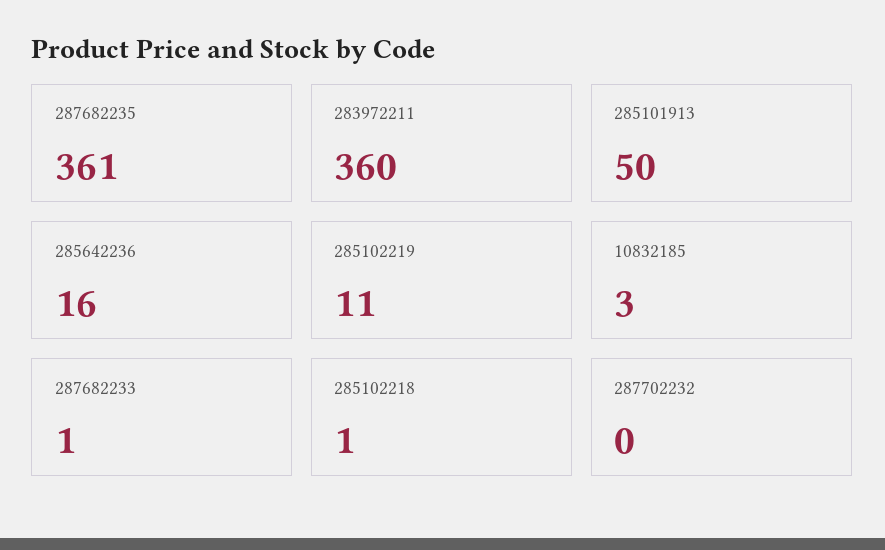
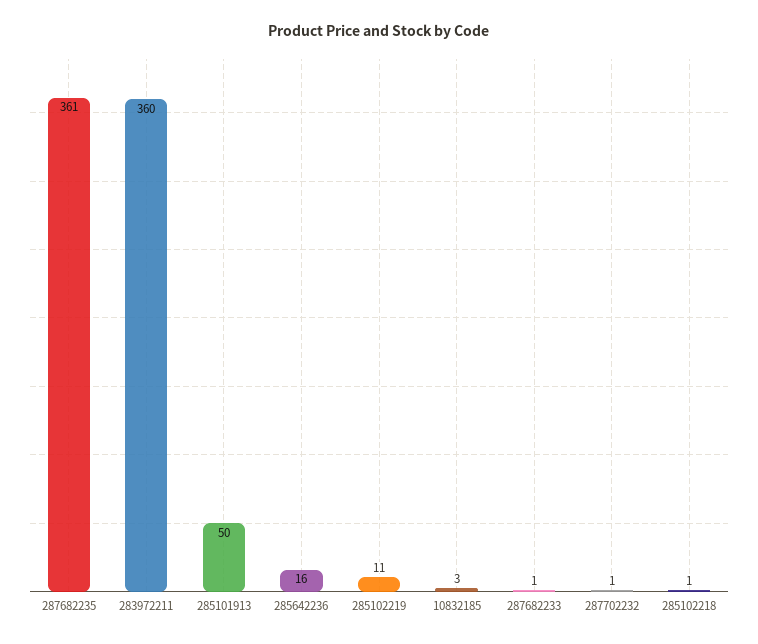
287702232: 0 -> 1

